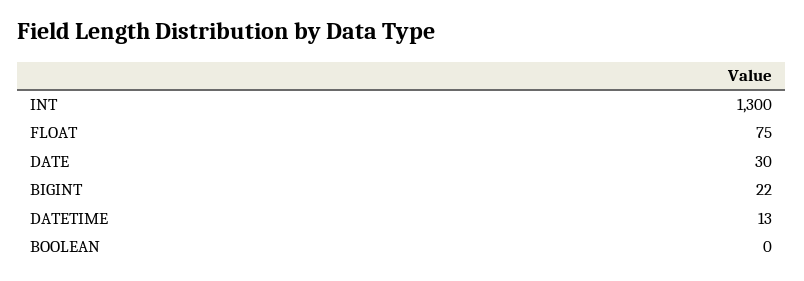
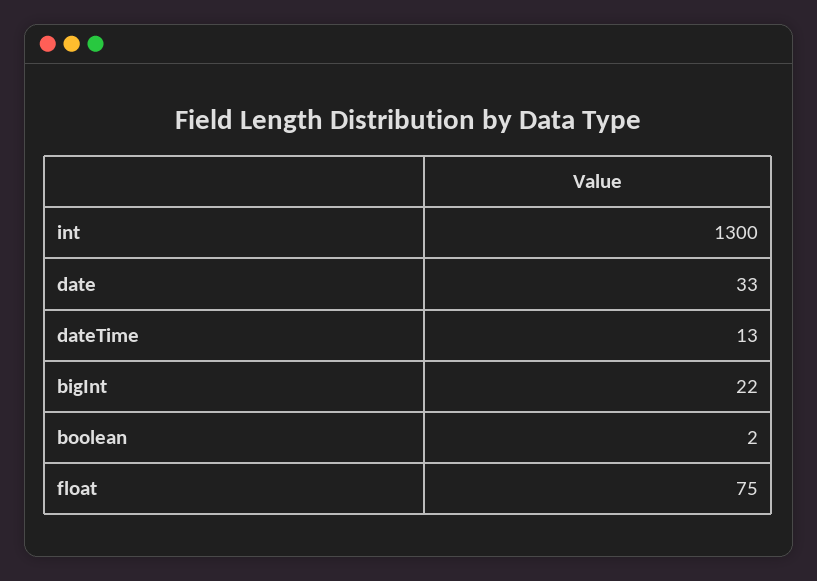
DATE: 30 -> 33
BOOLEAN: 0 -> 2

